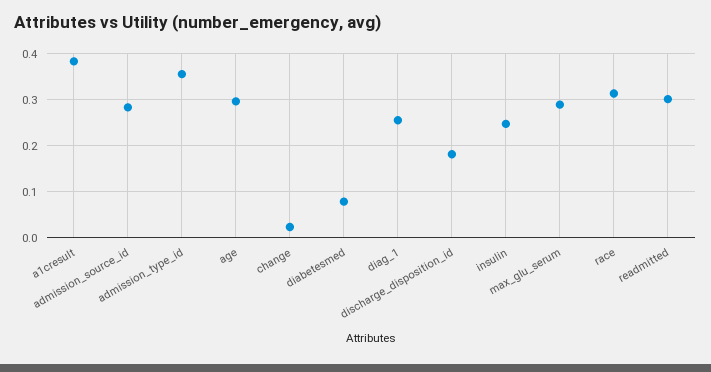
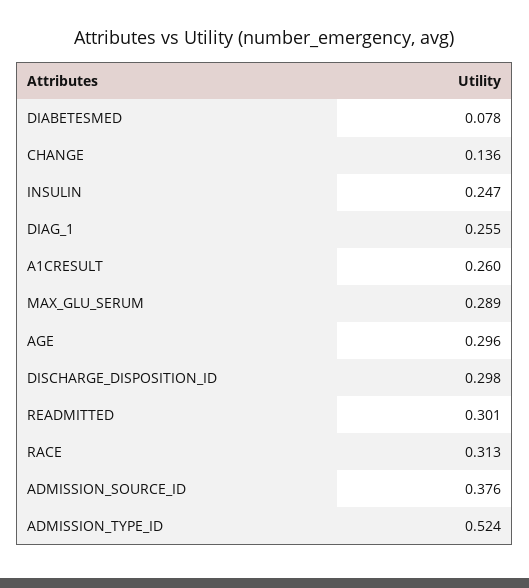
a1cresult: 0.38 -> 0.26
admission_source_id: 0.28 -> 0.376
admission_type_id: 0.36 -> 0.524
change: 0.02 -> 0.136
discharge_disposition_id: 0.18 -> 0.298

